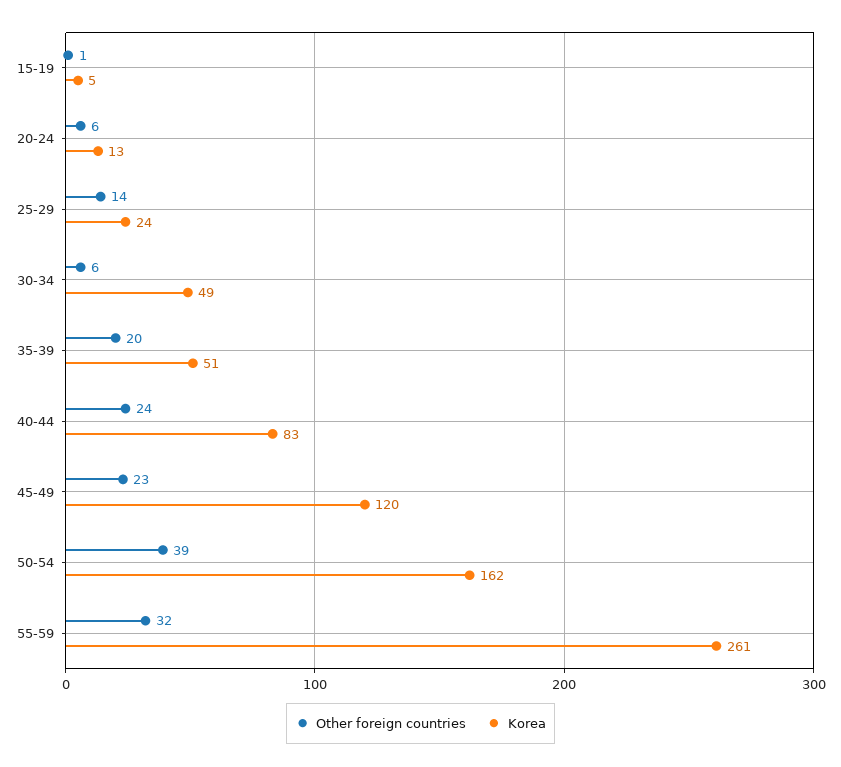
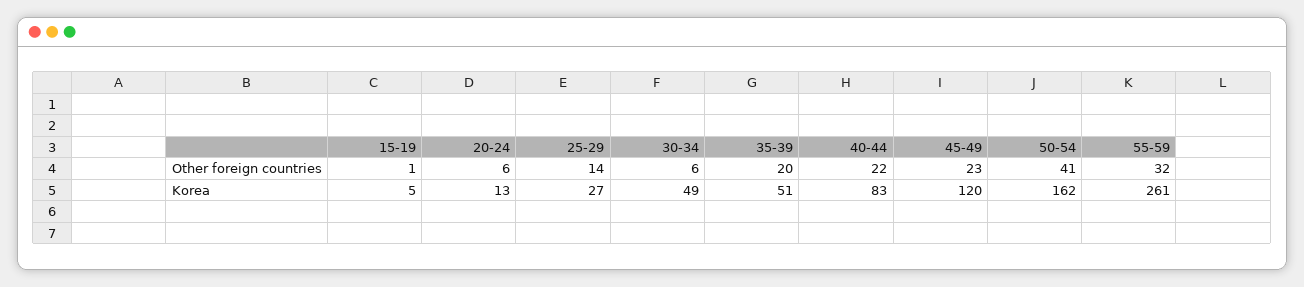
Korea, 25-29: 24 -> 27
Other foreign countries, 40-44: 24 -> 22
Other foreign countries, 50-54: 39 -> 41

